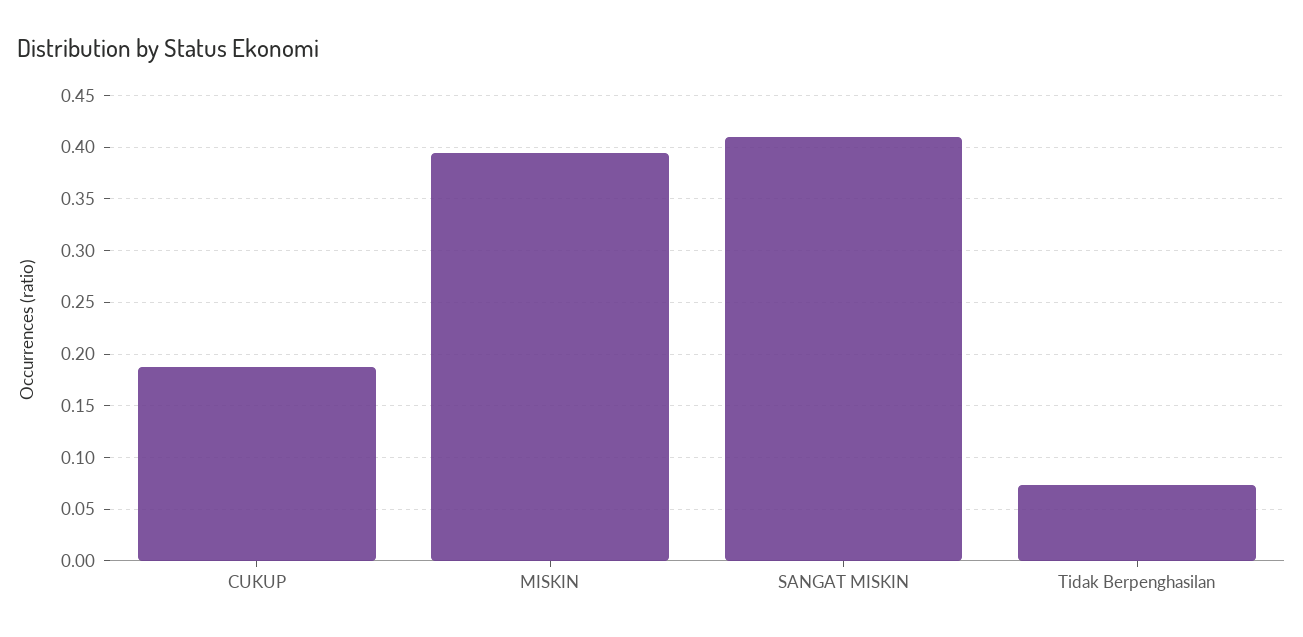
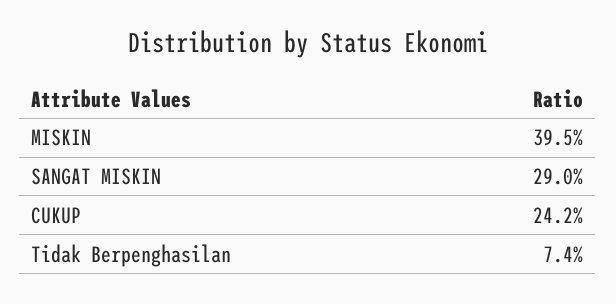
CUKUP: 0.19 -> 0.242
SANGAT MISKIN: 0.41 -> 0.29

